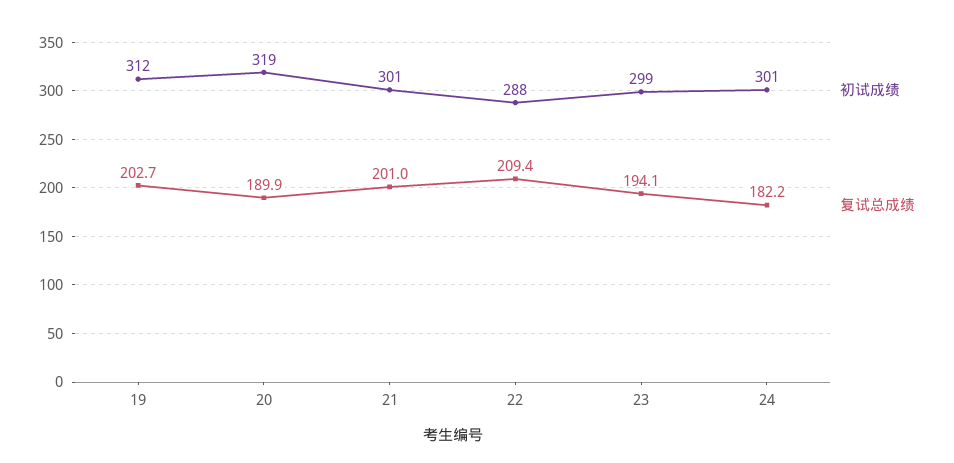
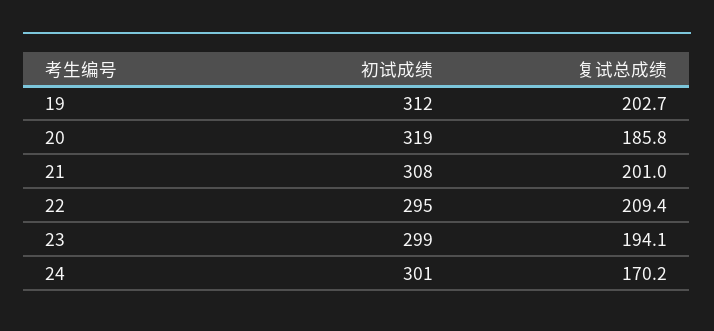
复试总成绩, 20: 189.9 -> 185.8
初试成绩, 21: 301 -> 308
初试成绩, 22: 288 -> 295
复试总成绩, 24: 182.2 -> 170.2

